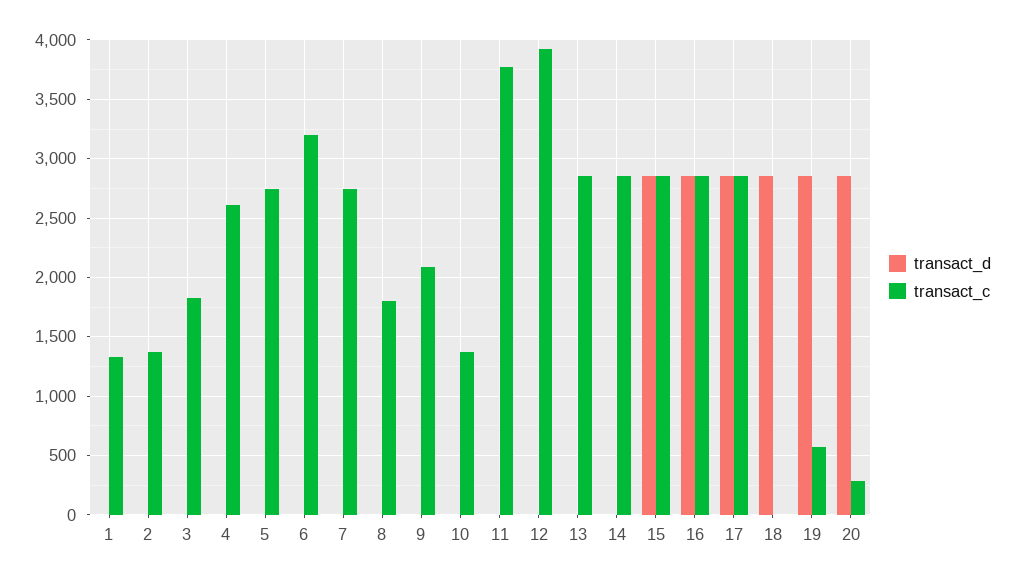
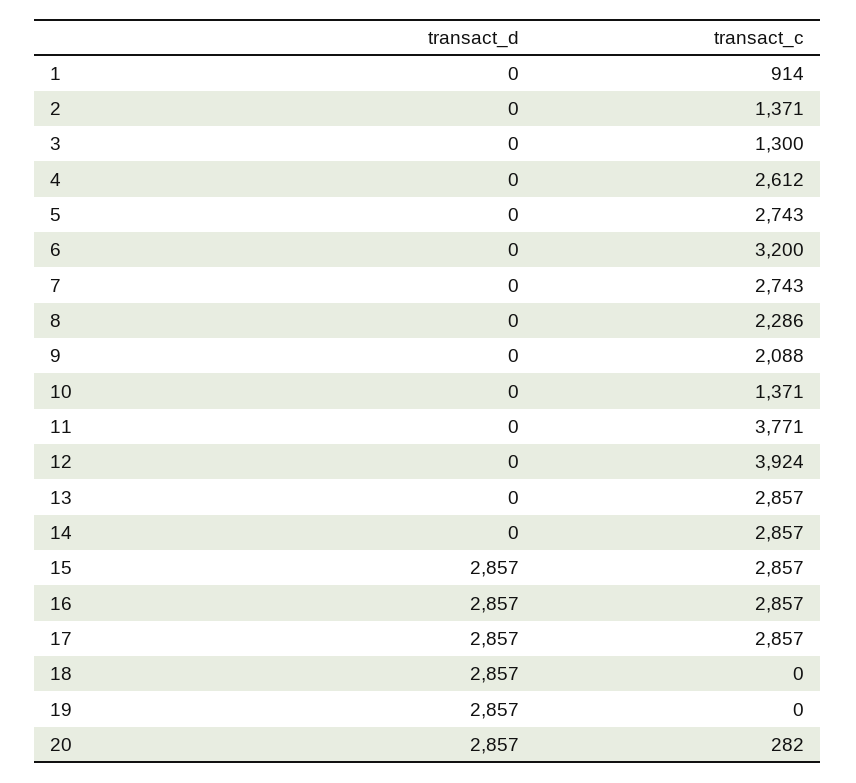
transact_c, 1: 1300 -> 914
transact_c, 3: 1800 -> 1300
transact_c, 8: 1800 -> 2286
transact_c, 19: 600 -> 0

